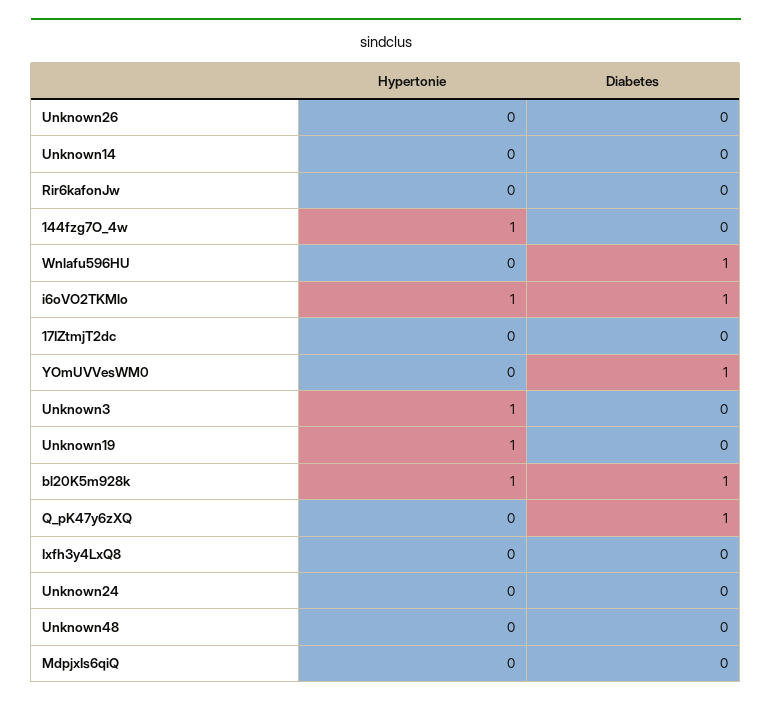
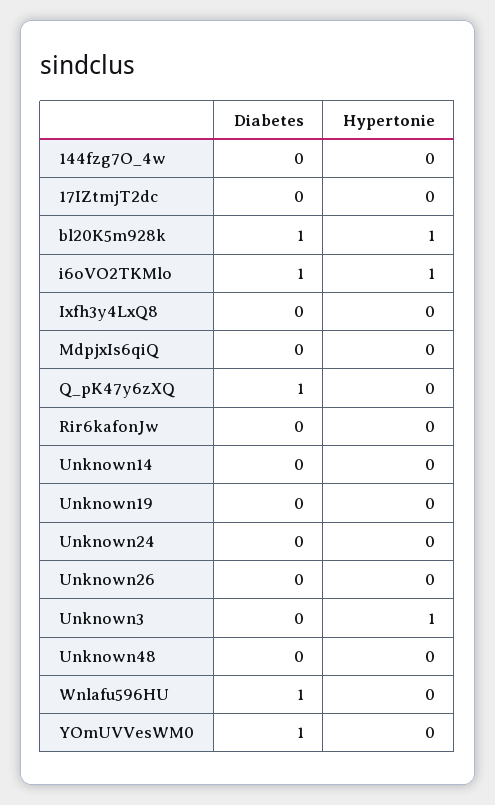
Hypertonie, 144fzg7O_4w: 1 -> 0
Hypertonie, Unknown19: 1 -> 0

